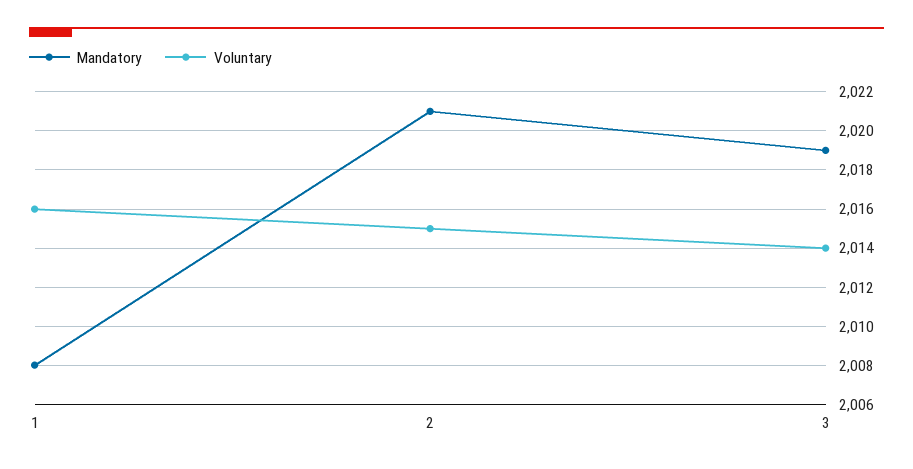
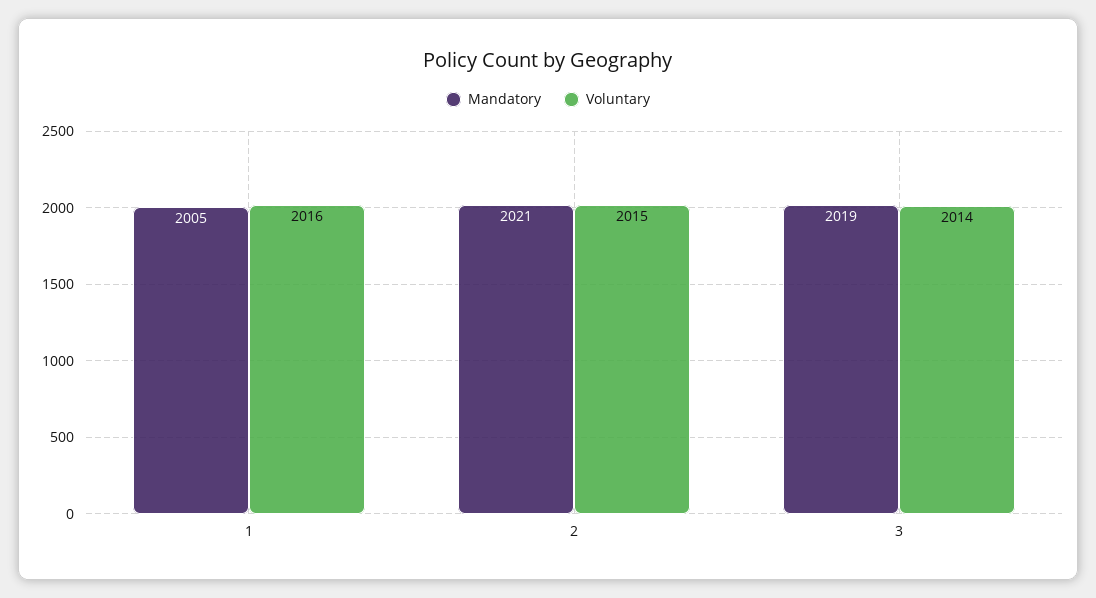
Mandatory, 1: 2008 -> 2005

